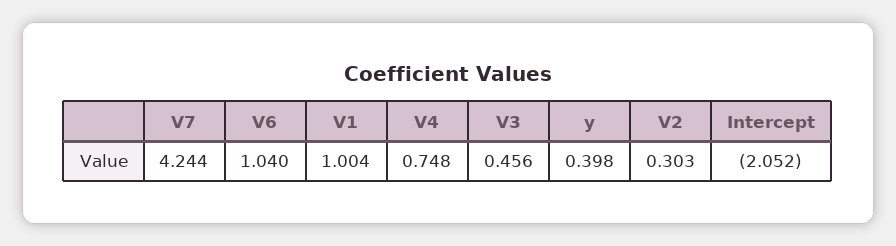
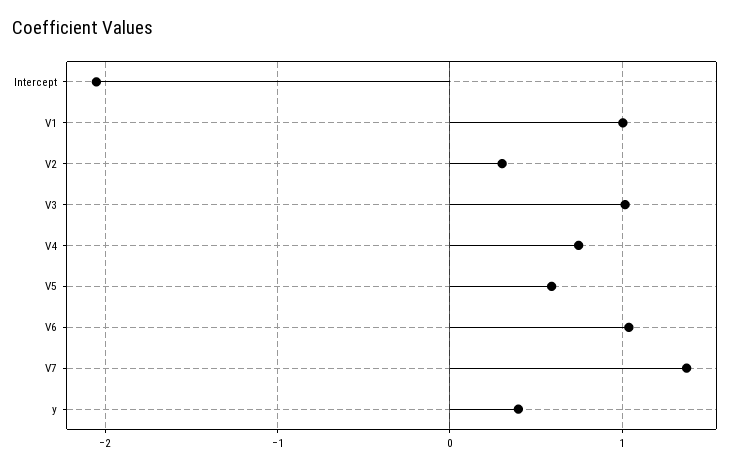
V7: 4.244 -> 1.4
V3: 0.456 -> 1
V5: none -> 0.6

